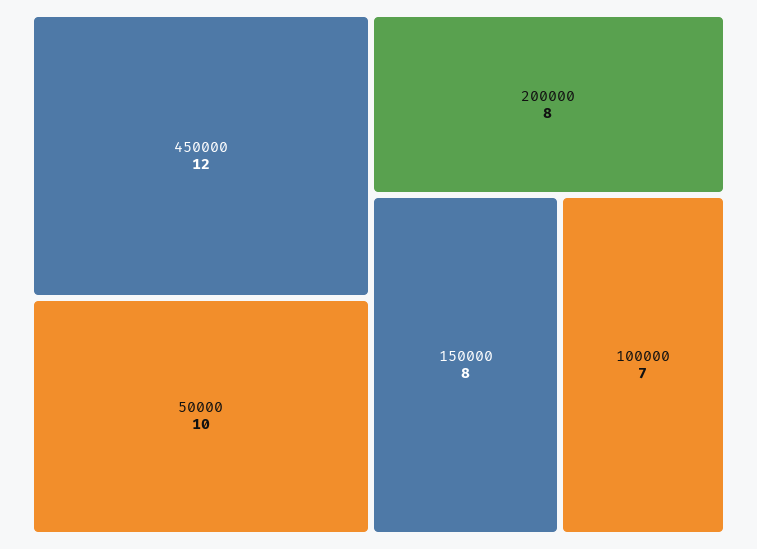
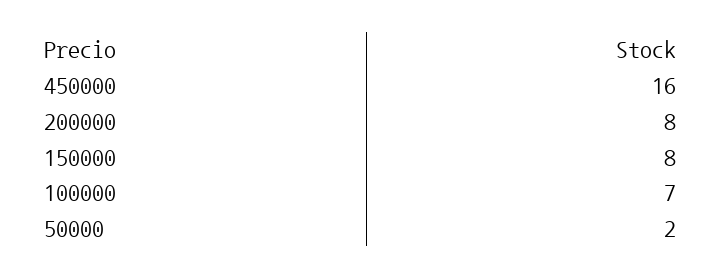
450000: 12 -> 16
50000: 10 -> 2

